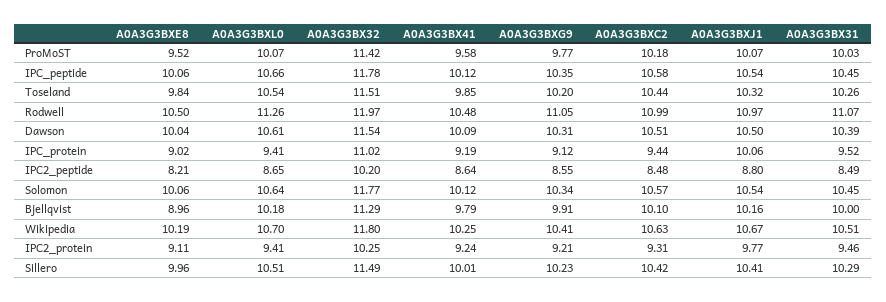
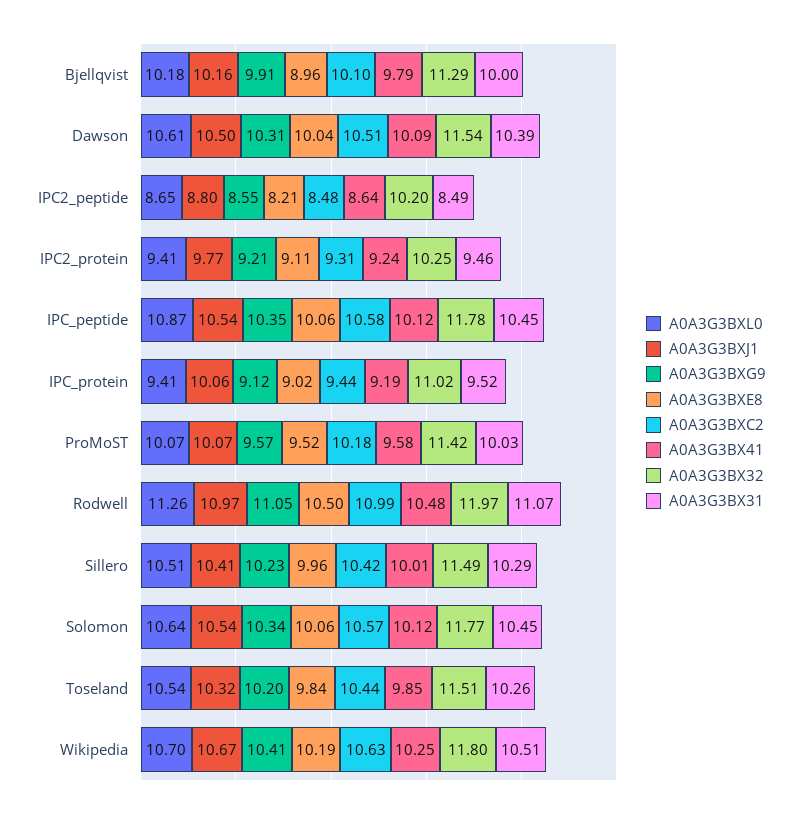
A0A3G3BXG9, ProMoST: 9.77 -> 9.57
A0A3G3BXL0, IPC_peptide: 10.66 -> 10.87

